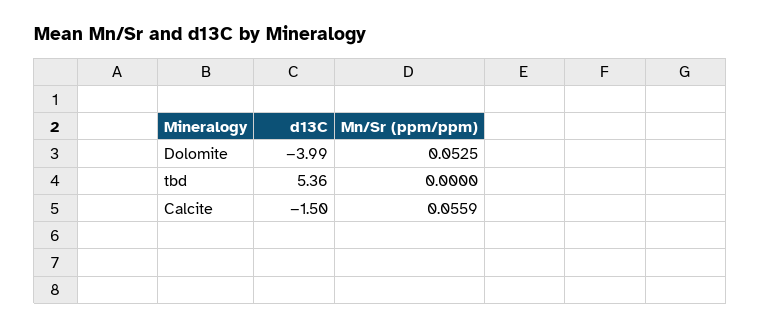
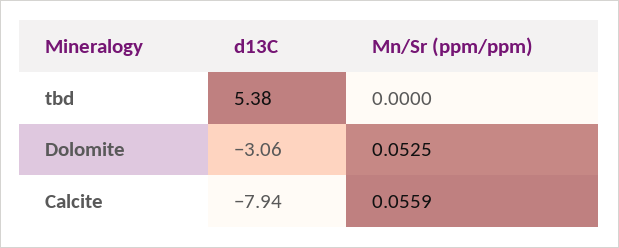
d13C, Dolomite: -3.99 -> -3.06
d13C, tbd: 5.36 -> 5.38
d13C, Calcite: -1.5 -> -7.94

